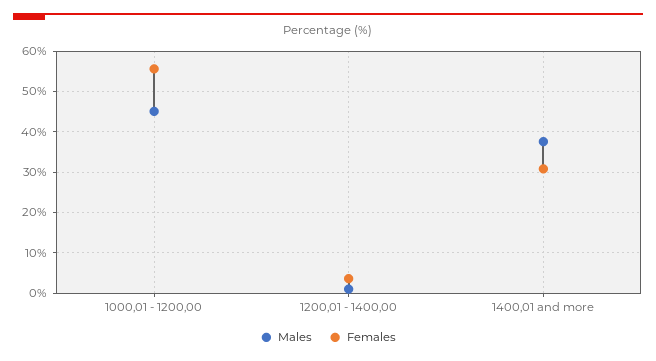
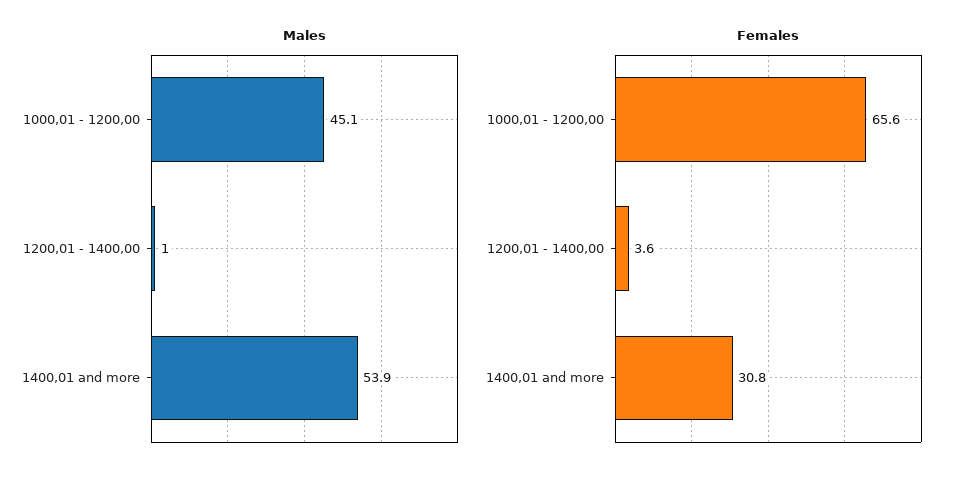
Females, 1000,01 - 1200,00: 56 -> 65.6
Males, 1400,01 and more: 38 -> 53.9

